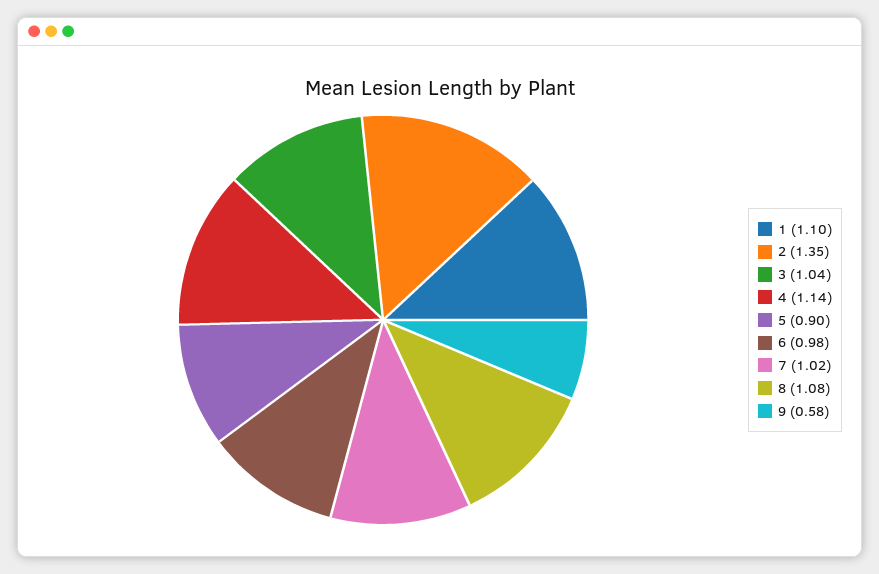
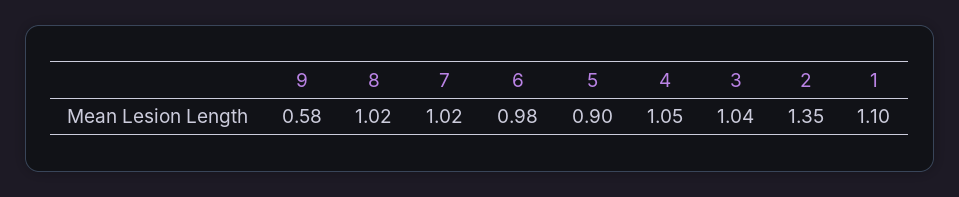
4: 1.14 -> 1.05
8: 1.08 -> 1.02

